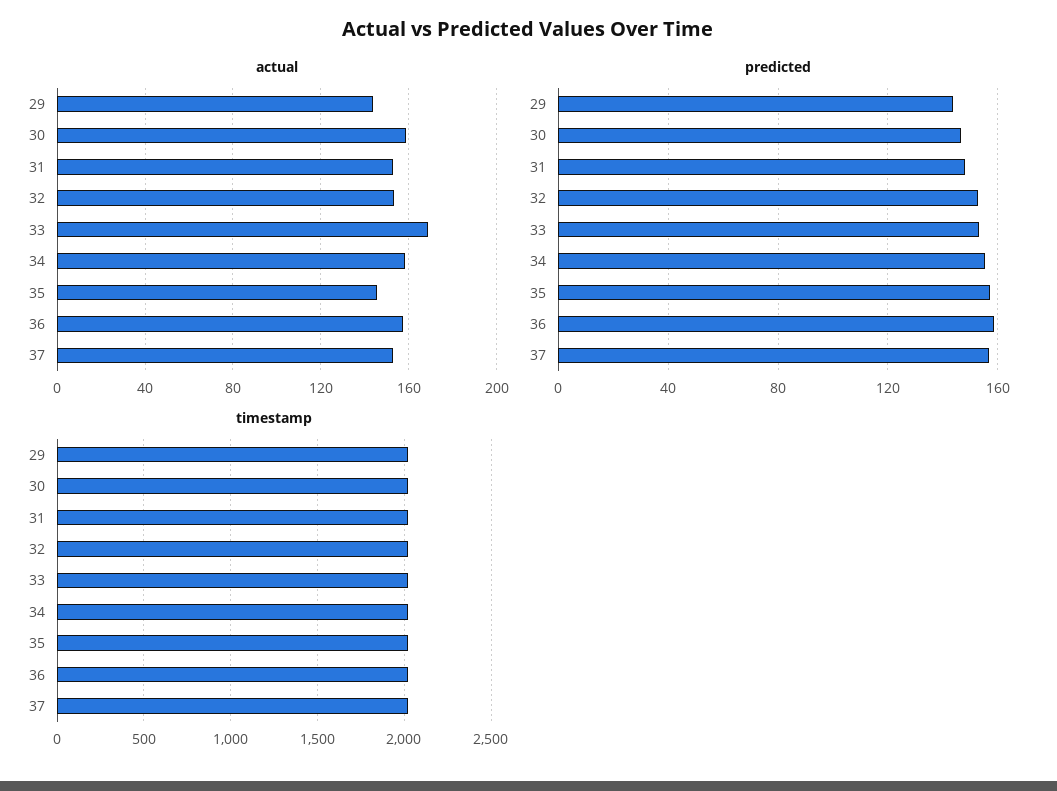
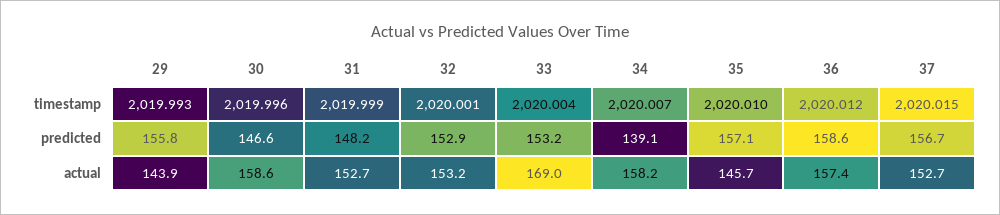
predicted, 29: 145 -> 155.8
predicted, 34: 155 -> 139.1

